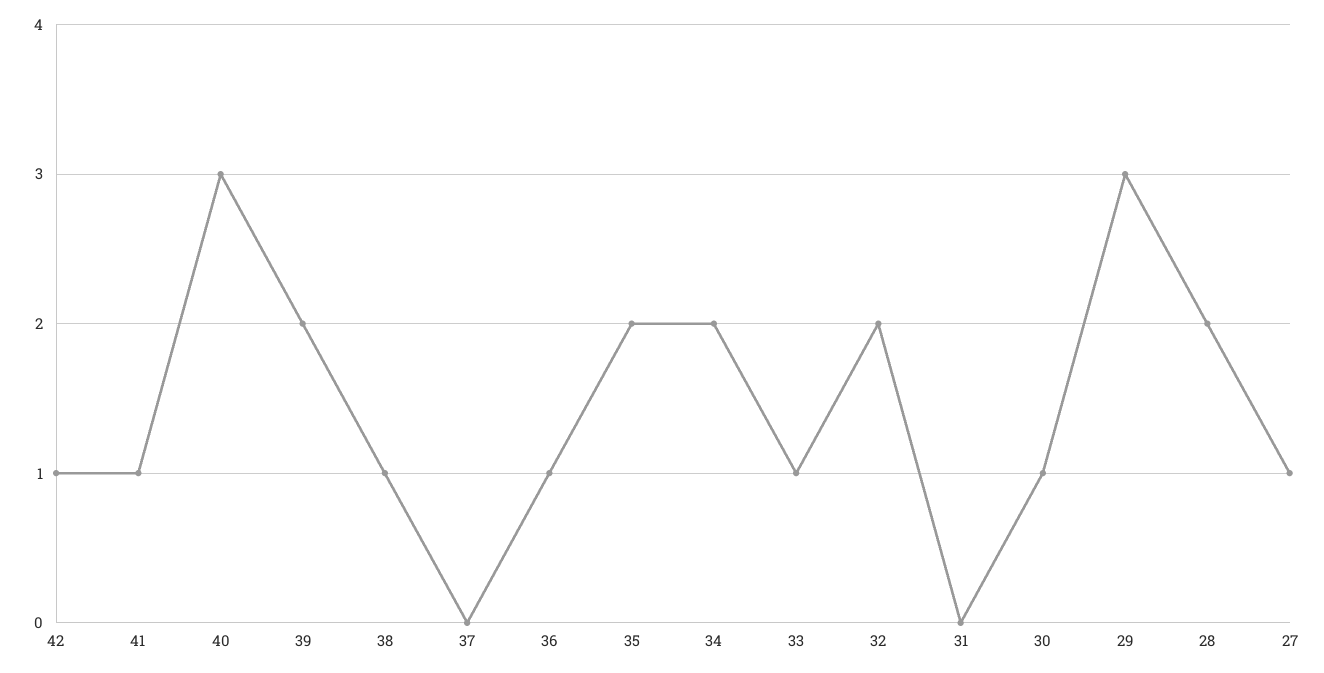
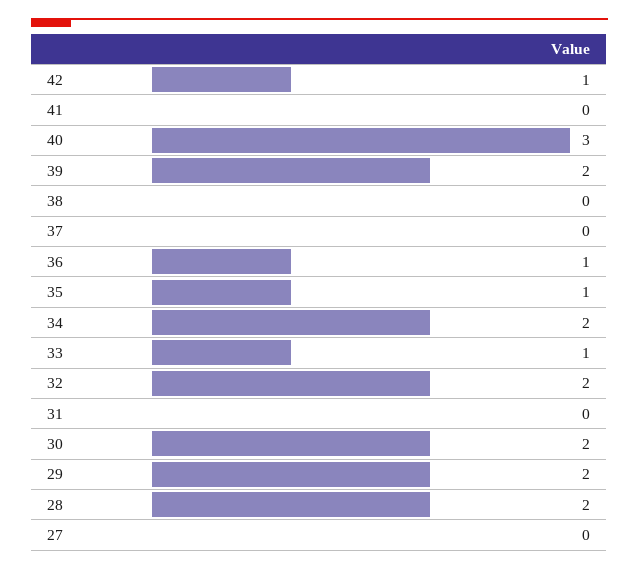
41: 1 -> 0
38: 1 -> 0
35: 2 -> 1
30: 1 -> 2
29: 3 -> 2
27: 1 -> 0

